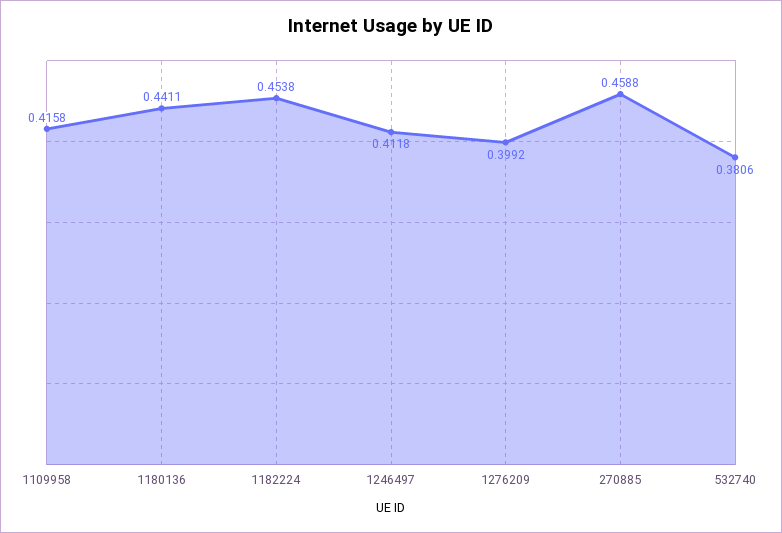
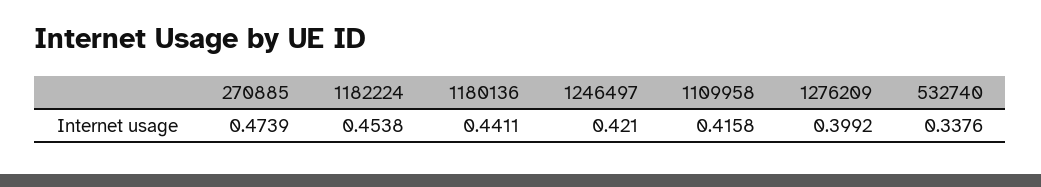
1246497: 0.4118 -> 0.421
270885: 0.4588 -> 0.4739
532740: 0.3806 -> 0.3376

